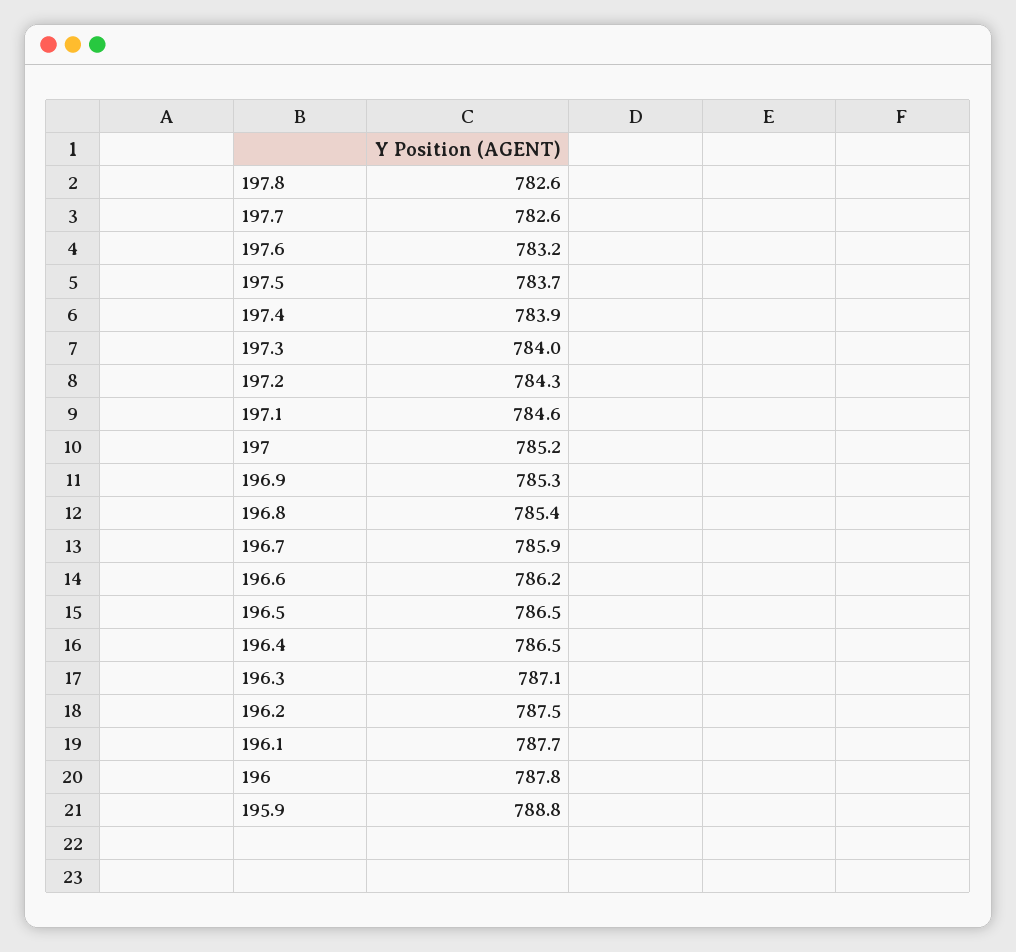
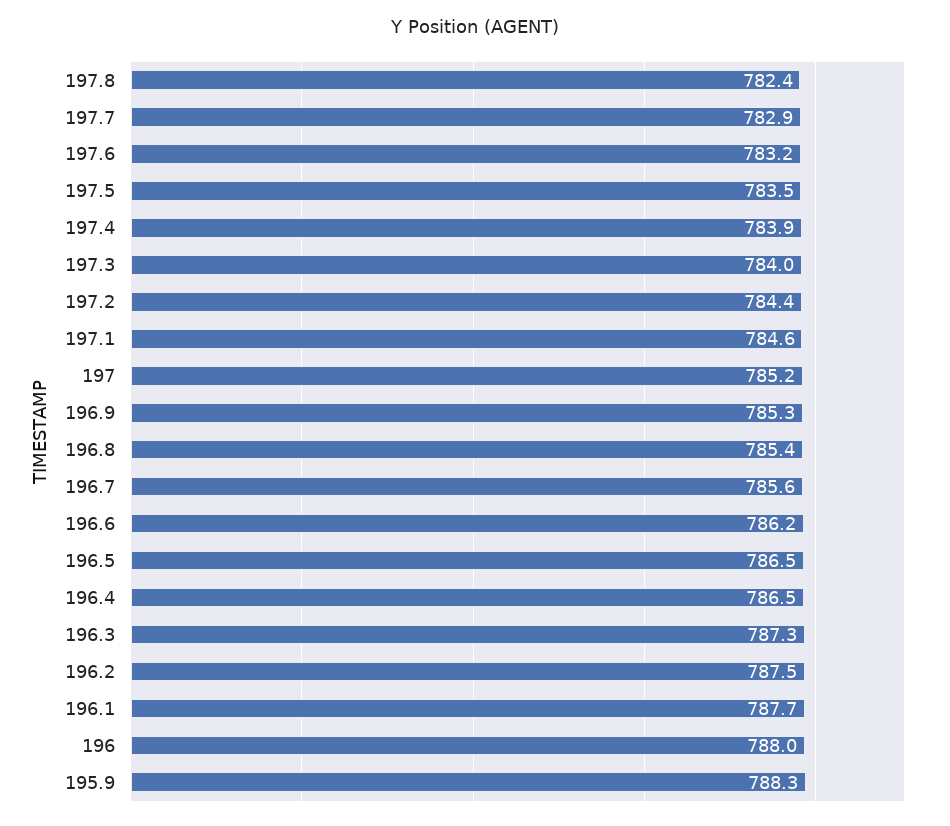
197.8: 782.6 -> 782.4
197.7: 782.6 -> 782.9
197.5: 783.7 -> 783.5
197.2: 784.3 -> 784.4
196.7: 785.9 -> 785.6
196.3: 787.1 -> 787.3
196: 787.8 -> 788
195.9: 788.8 -> 788.3

